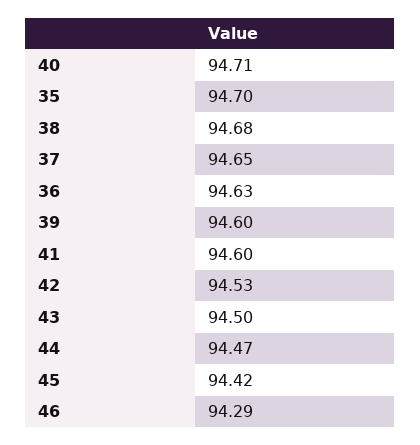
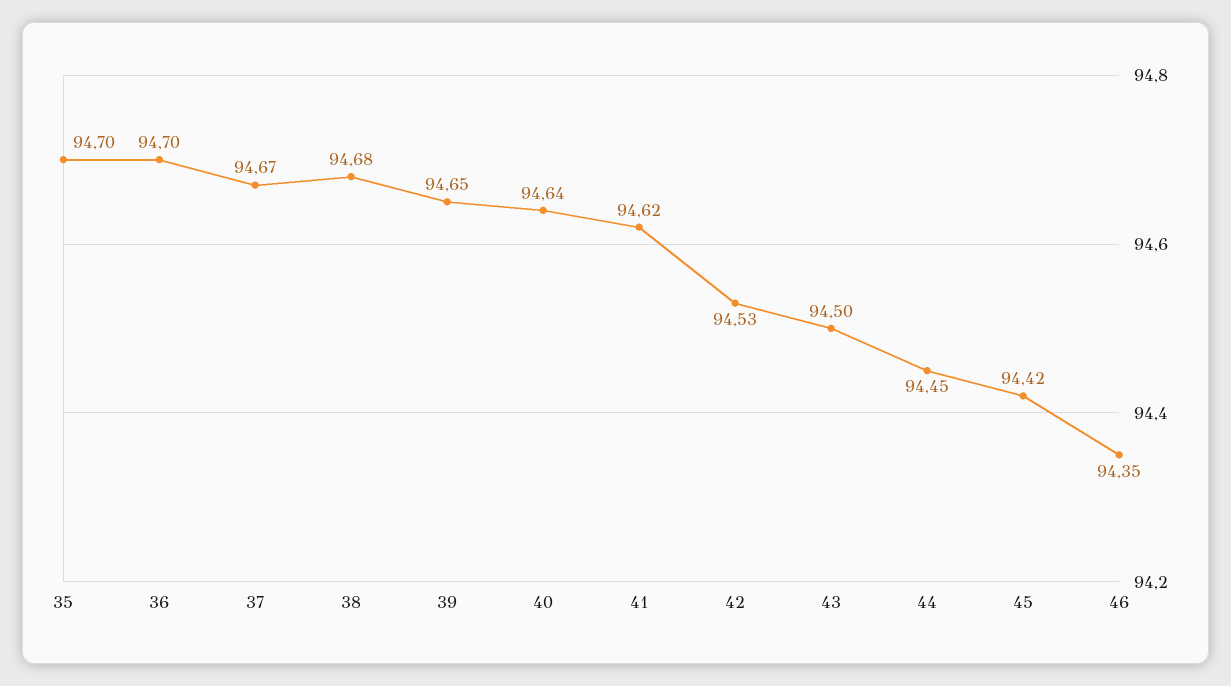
40: 94.71 -> 94.64
37: 94.65 -> 94.67
36: 94.63 -> 94.7
39: 94.6 -> 94.65
41: 94.6 -> 94.62
44: 94.47 -> 94.45
46: 94.29 -> 94.35

